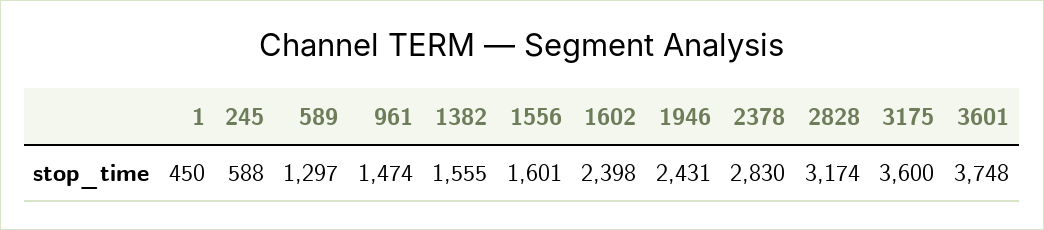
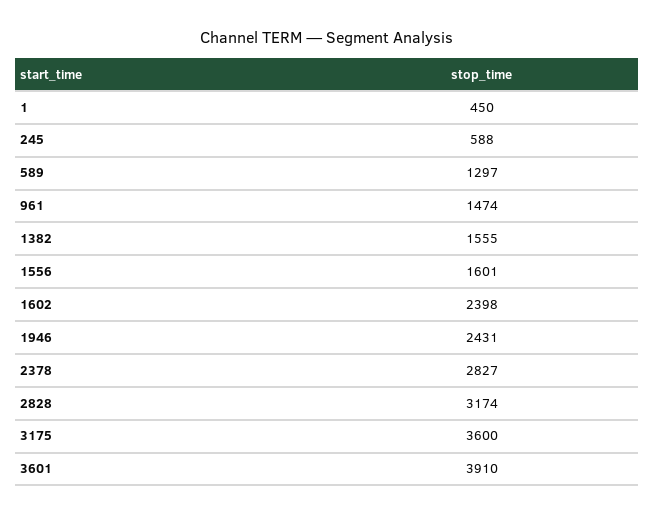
2378: 2830 -> 2827
3601: 3748 -> 3910

